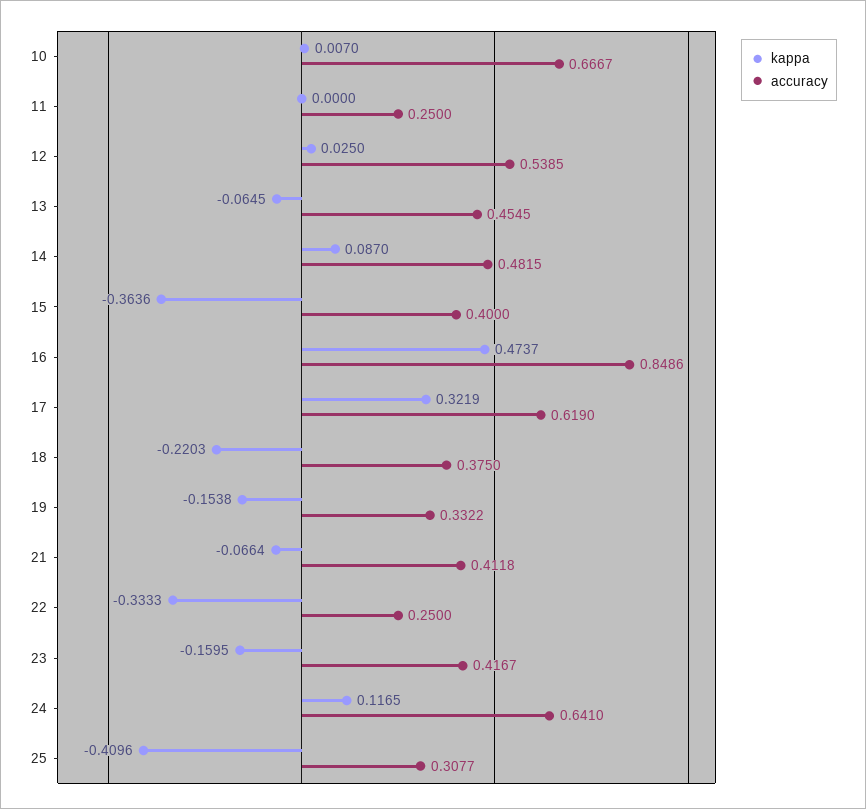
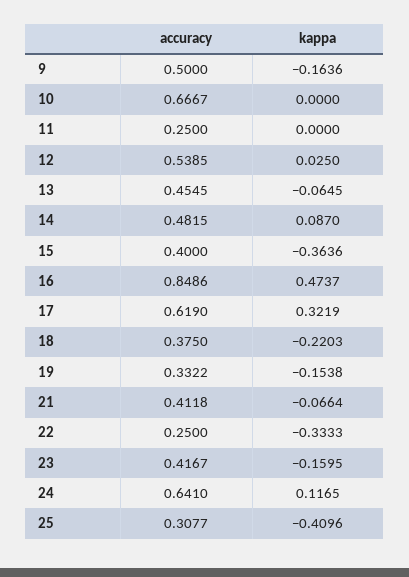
kappa, 10: 0.007 -> 0
accuracy, 9: none -> 0.5
kappa, 9: none -> -0.1636

